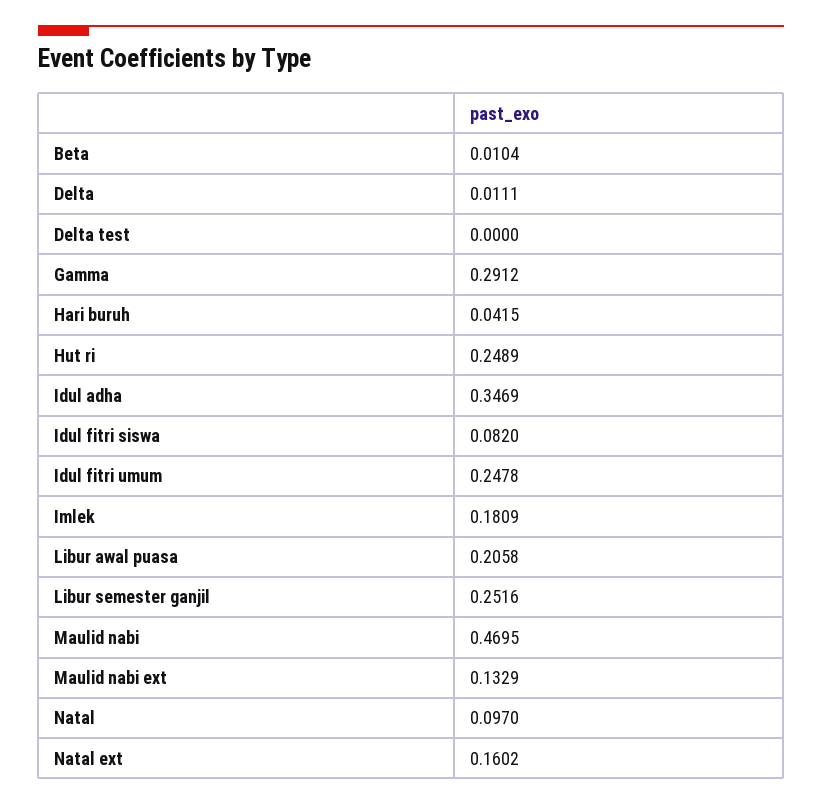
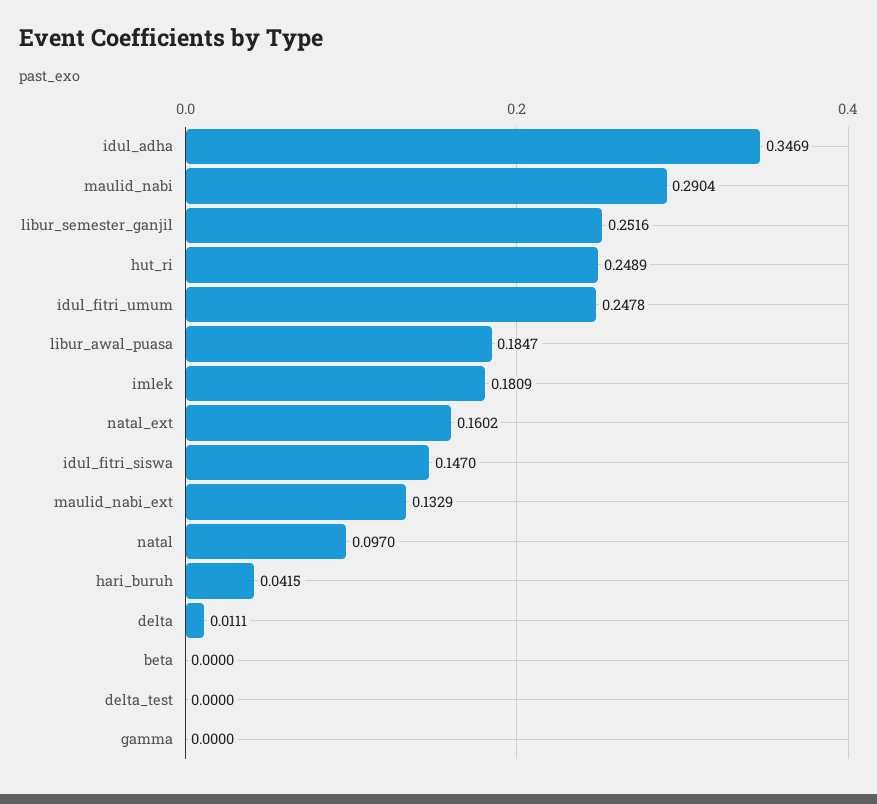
Beta: 0.0104 -> 0
Gamma: 0.2912 -> 0
Idul fitri siswa: 0.082 -> 0.147
Libur awal puasa: 0.2058 -> 0.1847
Maulid nabi: 0.4695 -> 0.2904

